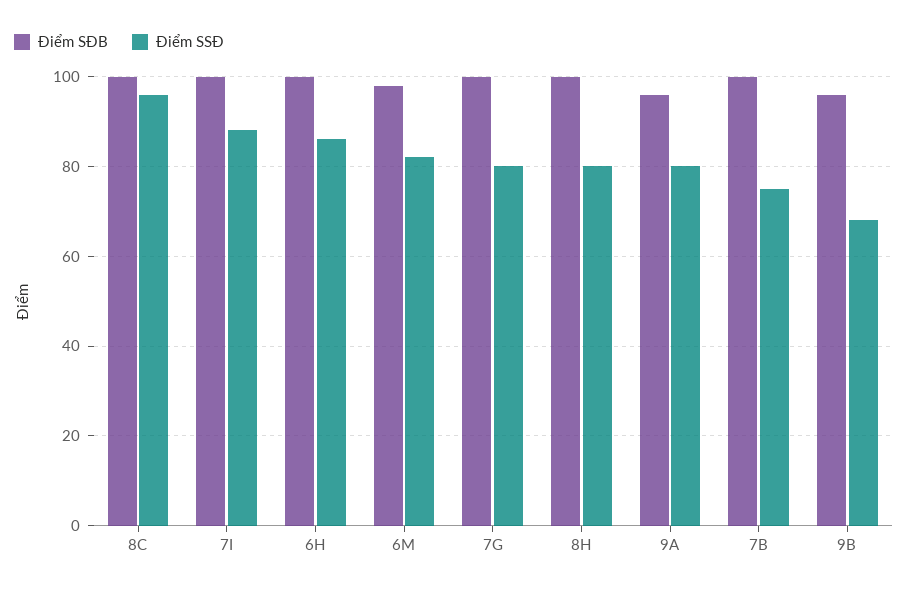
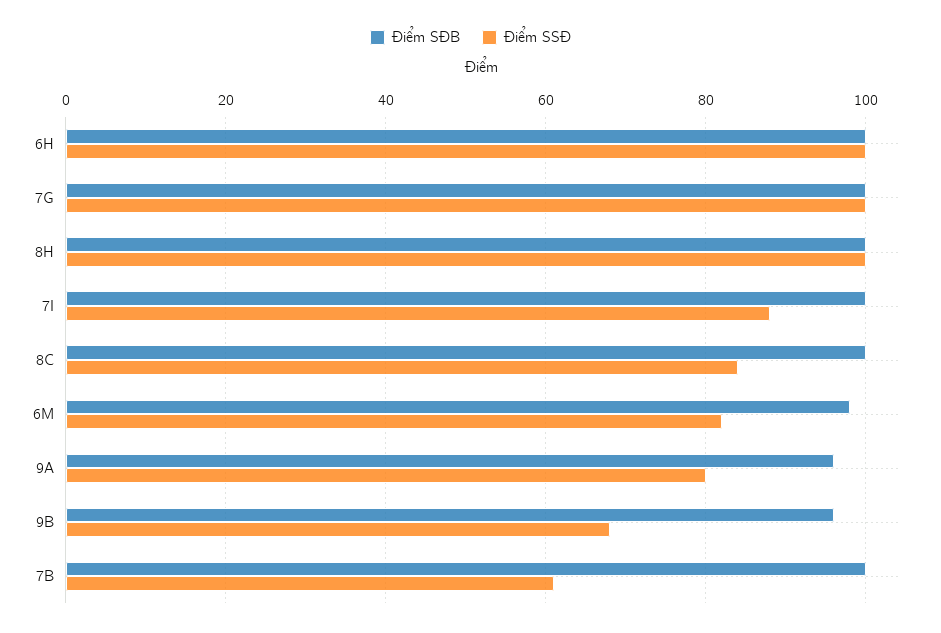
Điểm SSĐ, 8C: 95 -> 85
Điểm SSĐ, 6H: 85 -> 100
Điểm SSĐ, 7G: 80 -> 100
Điểm SSĐ, 8H: 80 -> 100
Điểm SSĐ, 7B: 75 -> 60

